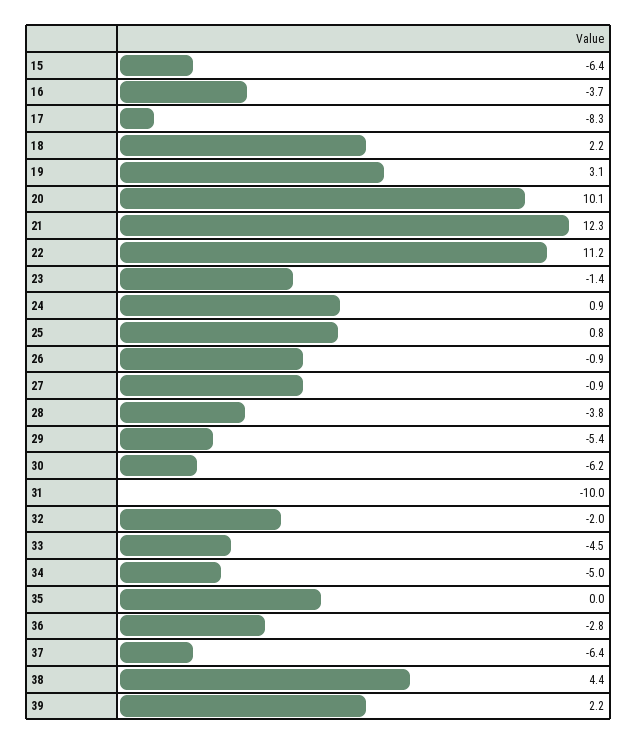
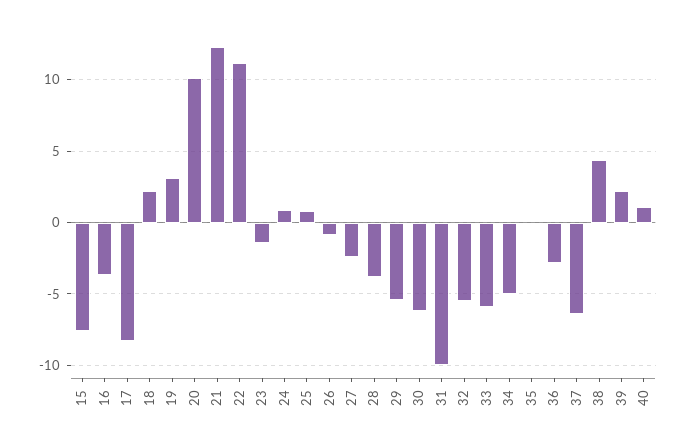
15: -6.4 -> -7.5
27: -0.9 -> -2.5
32: -2 -> -5.5
33: -4.5 -> -6
40: none -> 1

